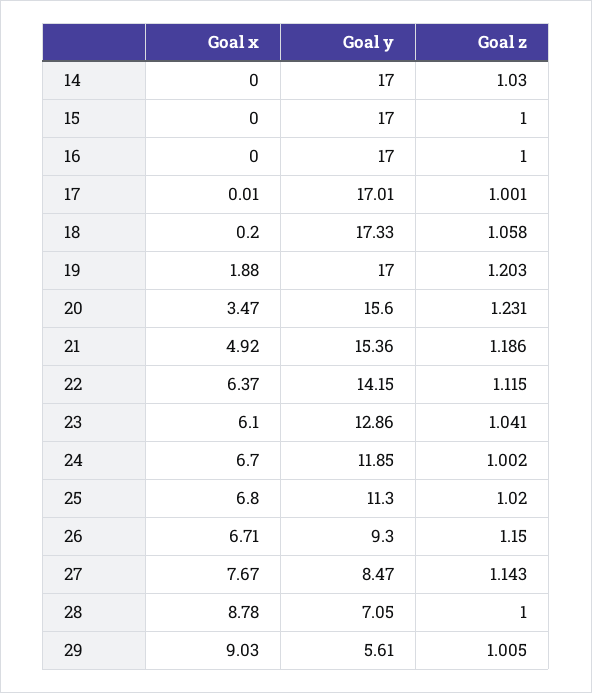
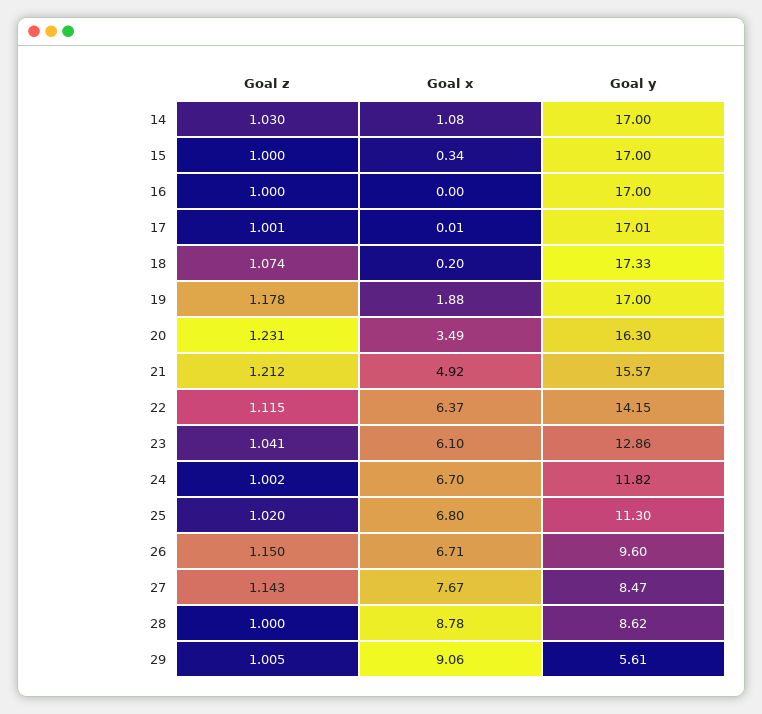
Goal x, 14: 0 -> 1.08
Goal x, 15: 0 -> 0.34
Goal z, 18: 1.058 -> 1.074
Goal z, 19: 1.203 -> 1.178
Goal x, 20: 3.47 -> 3.49
Goal y, 20: 15.6 -> 16.3
Goal y, 21: 15.36 -> 15.57
Goal z, 21: 1.186 -> 1.212
Goal y, 24: 11.85 -> 11.82
Goal y, 26: 9.3 -> 9.6
Goal y, 28: 7.05 -> 8.62
Goal x, 29: 9.03 -> 9.06

